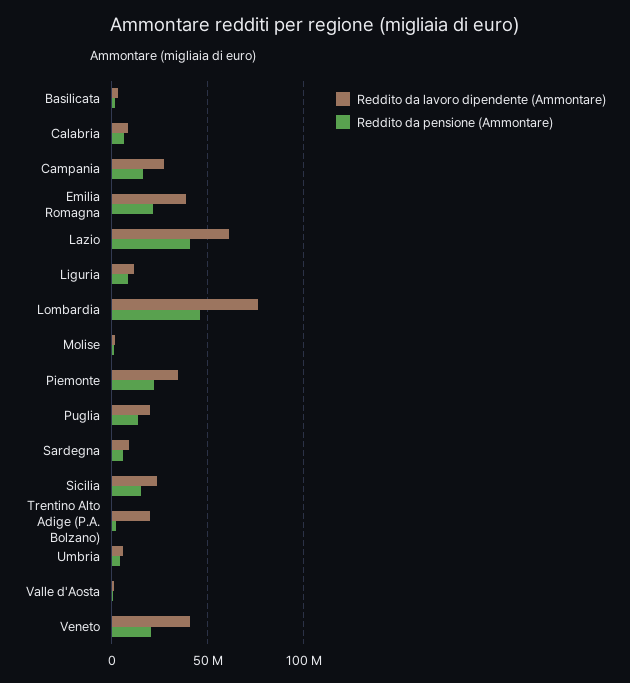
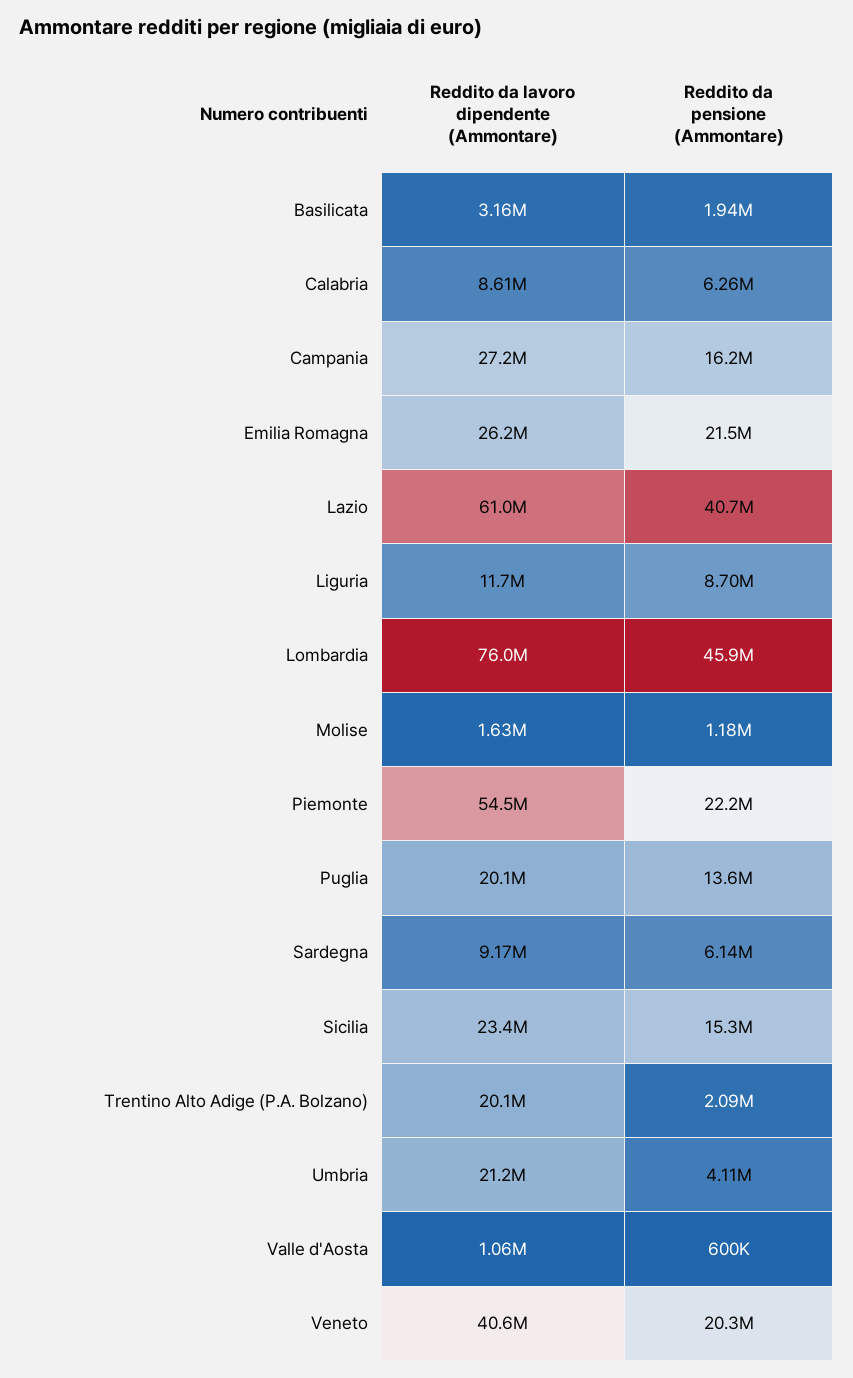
Reddito da lavoro dipendente (Ammontare), Emilia Romagna: 40000000 -> 26200000
Reddito da lavoro dipendente (Ammontare), Piemonte: 35000000 -> 54500000
Reddito da lavoro dipendente (Ammontare), Umbria: 5000000 -> 21200000

